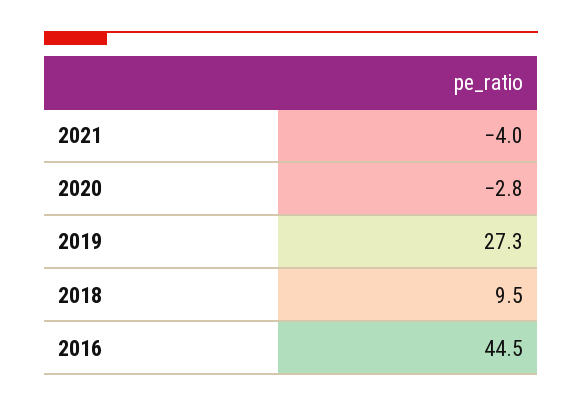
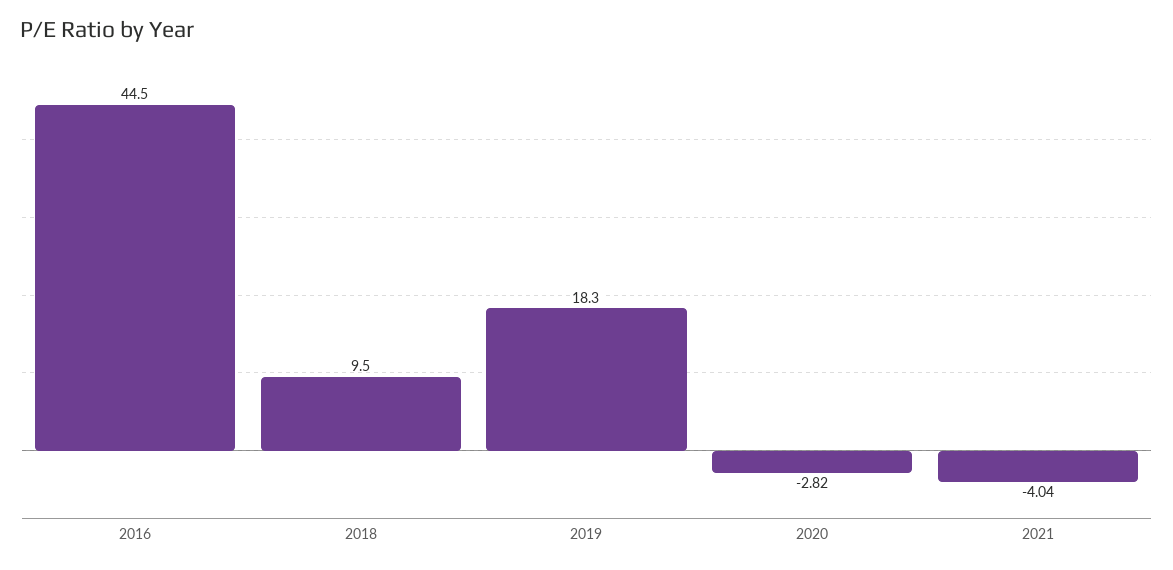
2019: 27.3 -> 18.3

